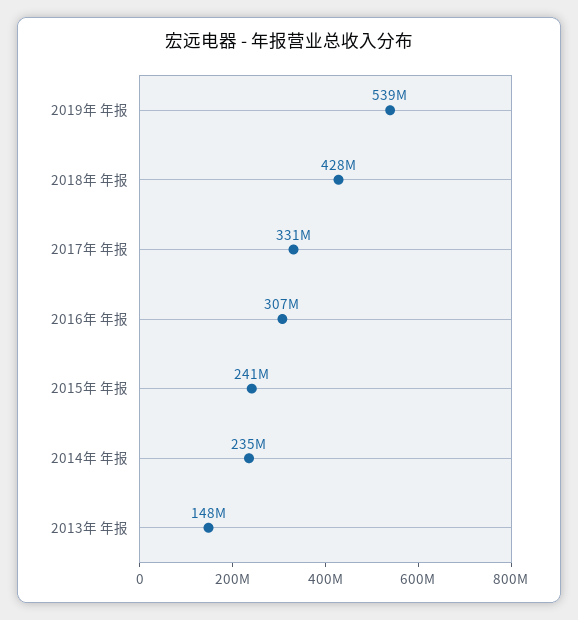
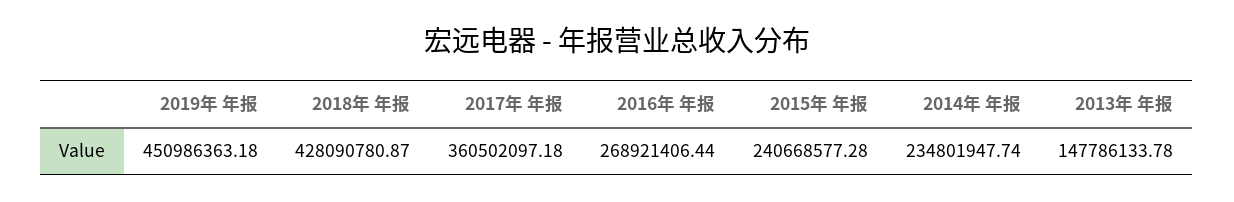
2019年 年报: 539000000 -> 450986363.18
2017年 年报: 331000000 -> 360502097.18
2016年 年报: 307000000 -> 268921406.44

